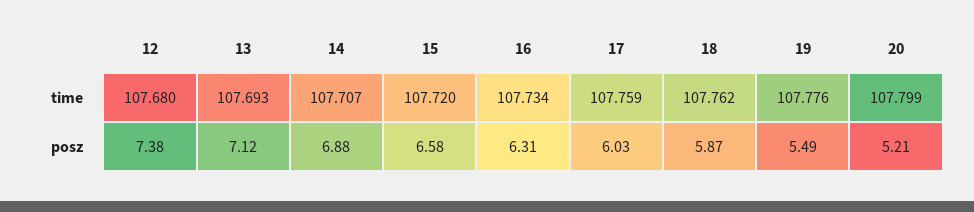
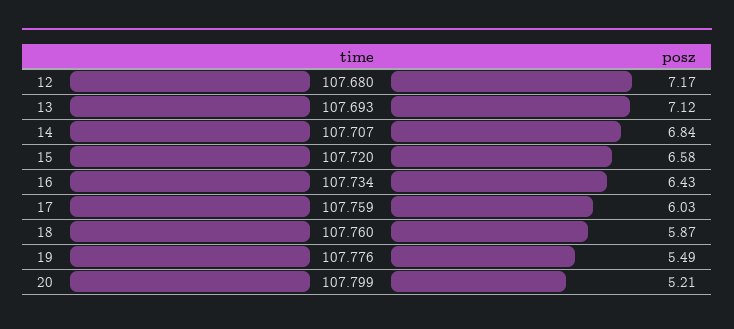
18, time: 107.762 -> 107.76
12, posz: 7.38 -> 7.17
14, posz: 6.88 -> 6.84
16, posz: 6.31 -> 6.43

